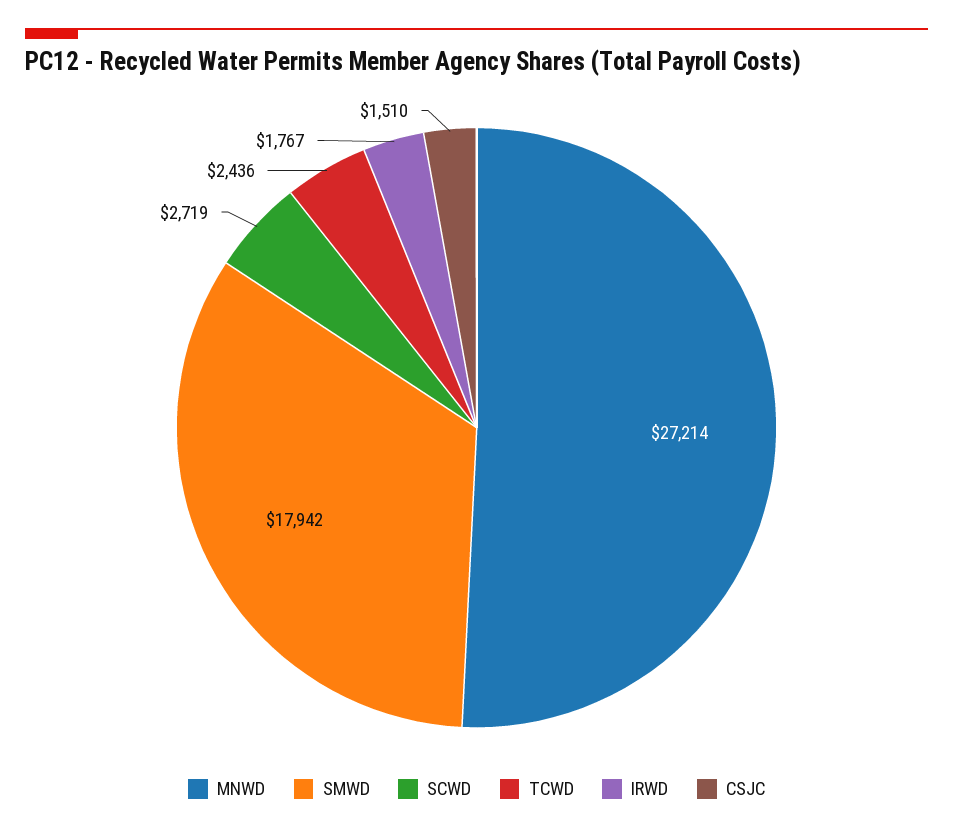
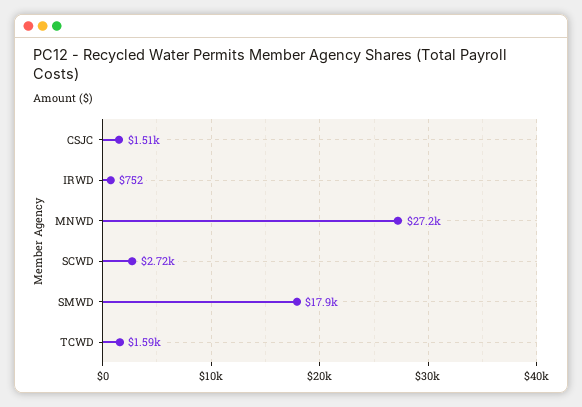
TCWD: 2436 -> 1590
IRWD: 1767 -> 752

